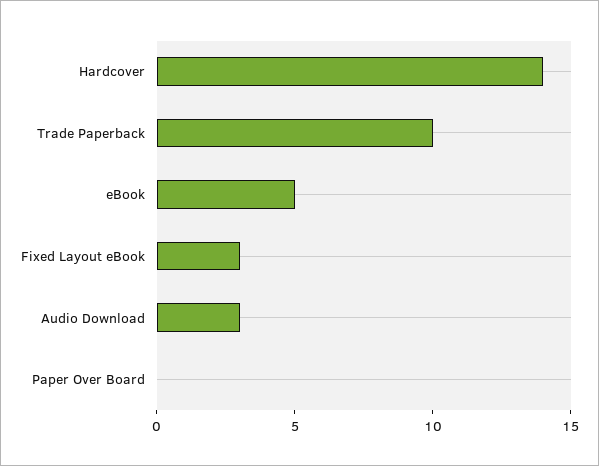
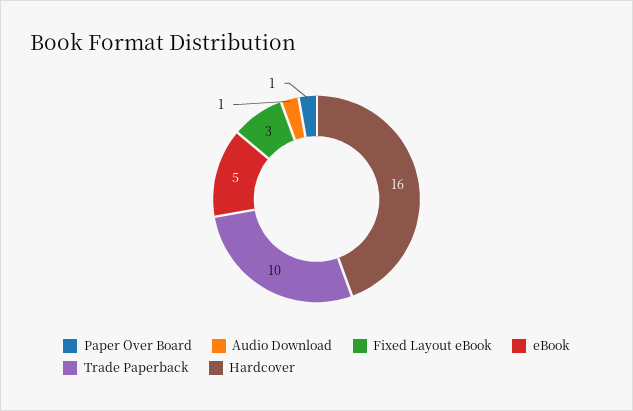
Hardcover: 14 -> 16
Audio Download: 3 -> 1
Paper Over Board: 0 -> 1

